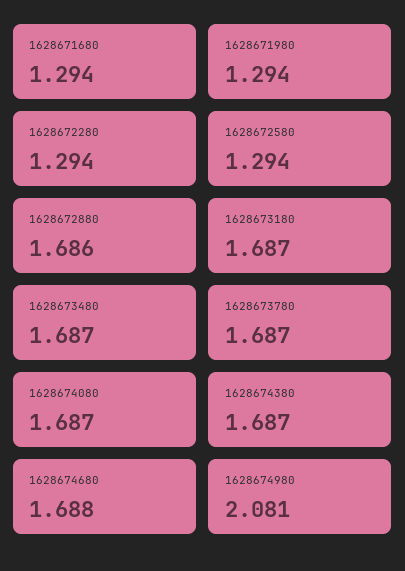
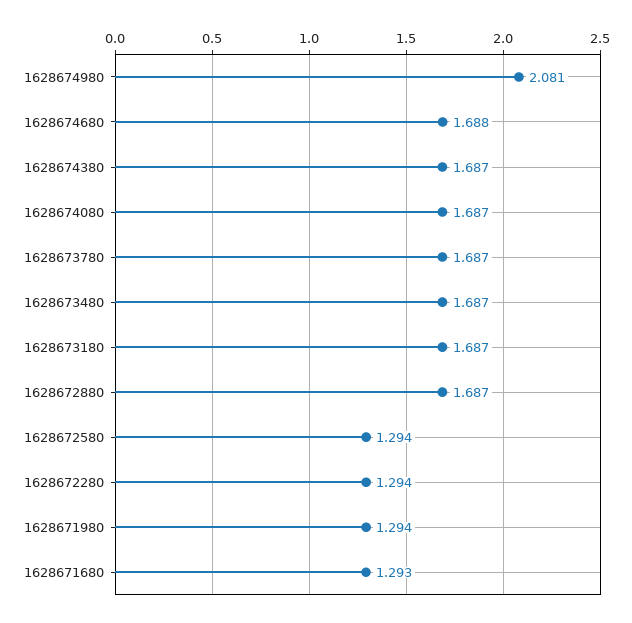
1628671680: 1.294 -> 1.293
1628672880: 1.686 -> 1.687

